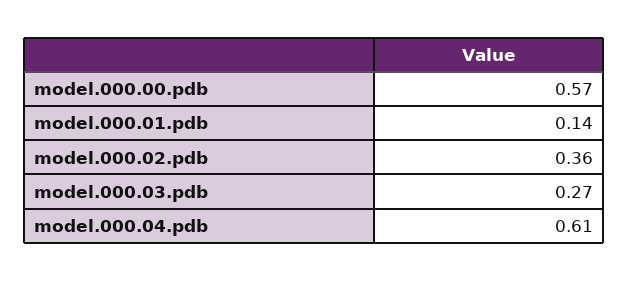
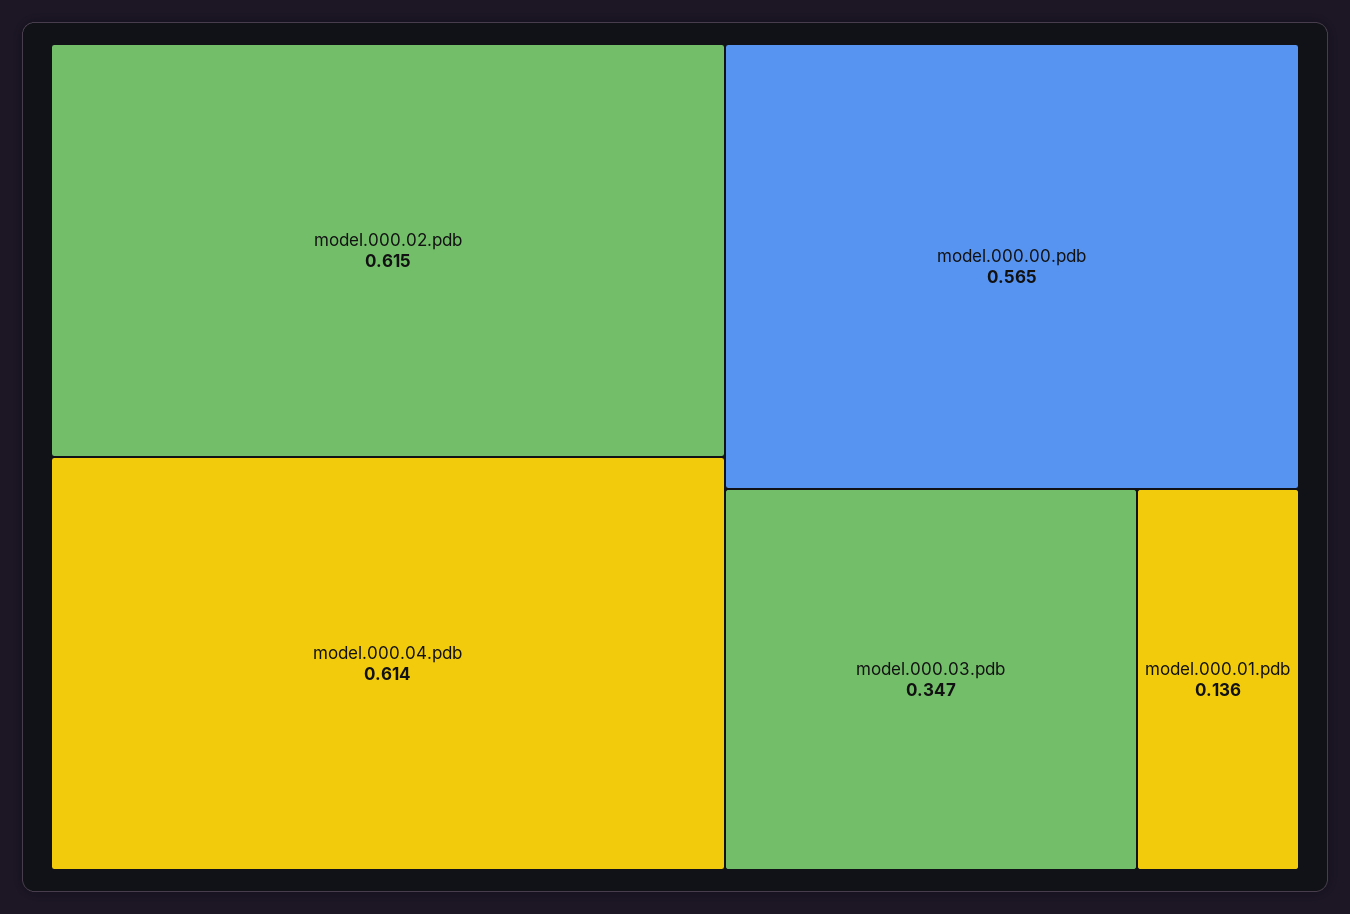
model.000.02.pdb: 0.36 -> 0.615
model.000.03.pdb: 0.27 -> 0.347

